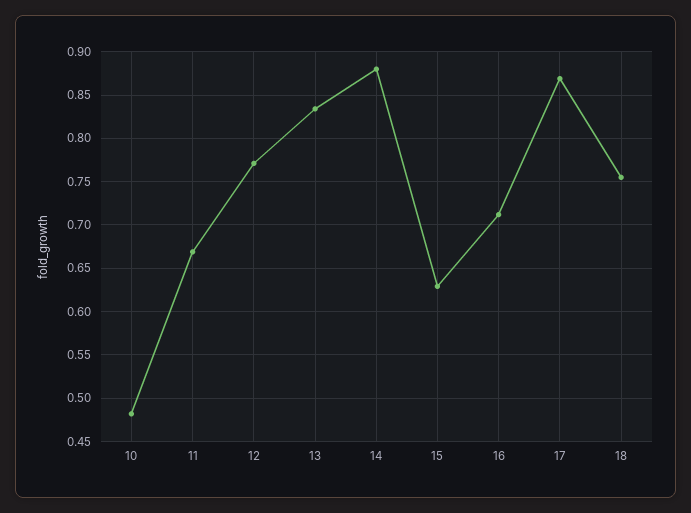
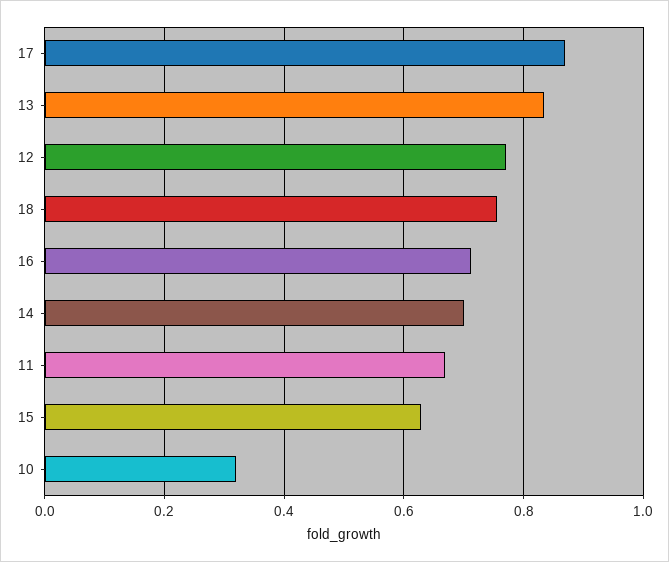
10: 0.48 -> 0.32
14: 0.88 -> 0.7

